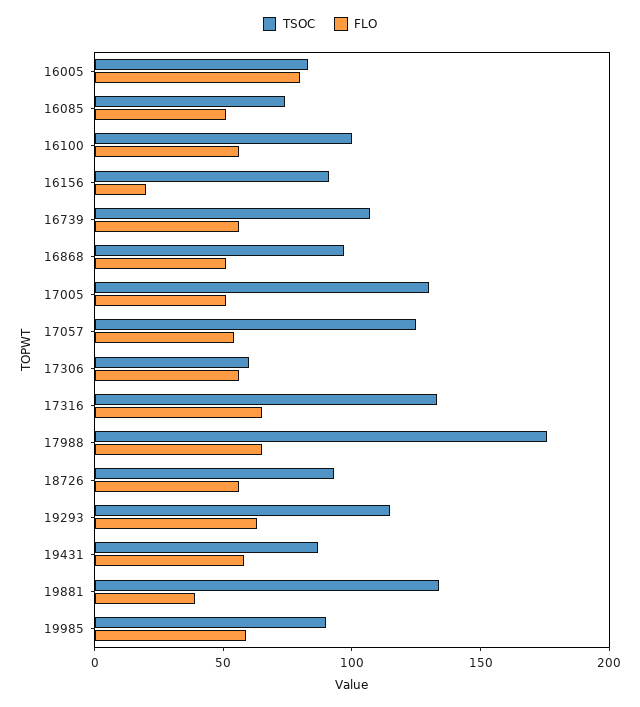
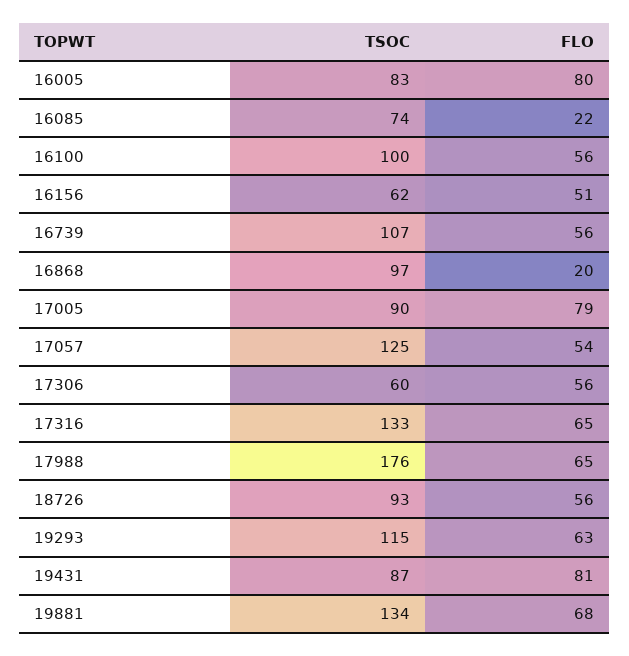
FLO, 16085: 50 -> 22
TSOC, 16156: 90 -> 62
FLO, 16156: 20 -> 51
FLO, 16868: 50 -> 20
TSOC, 17005: 130 -> 90
FLO, 17005: 50 -> 79
FLO, 19431: 60 -> 81
FLO, 19881: 40 -> 68
TSOC, 19985: 90 -> none
FLO, 19985: 60 -> none

